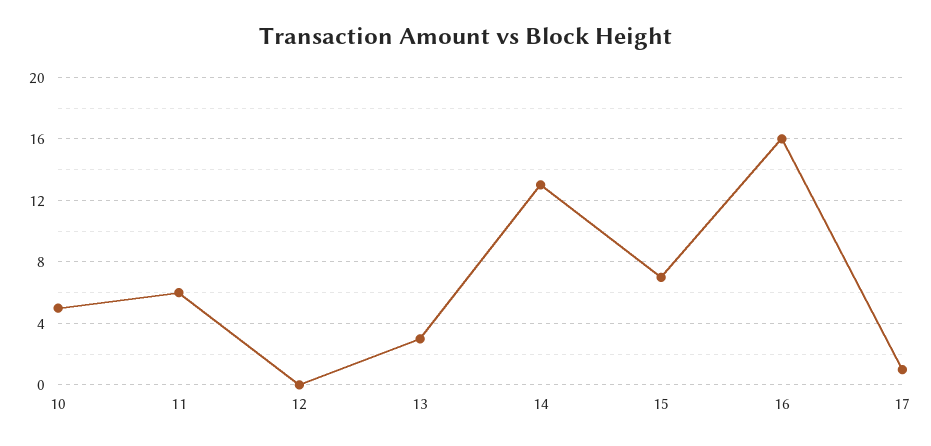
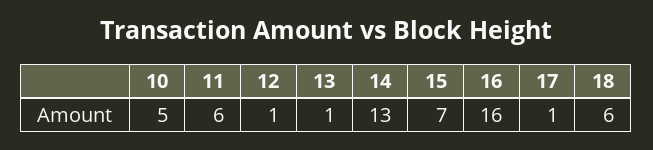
12: 0 -> 1
13: 3 -> 1
18: none -> 6

